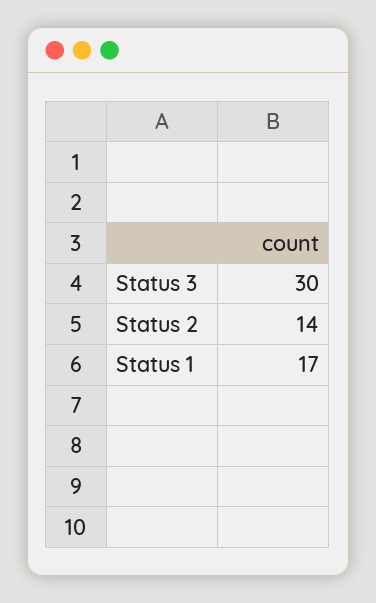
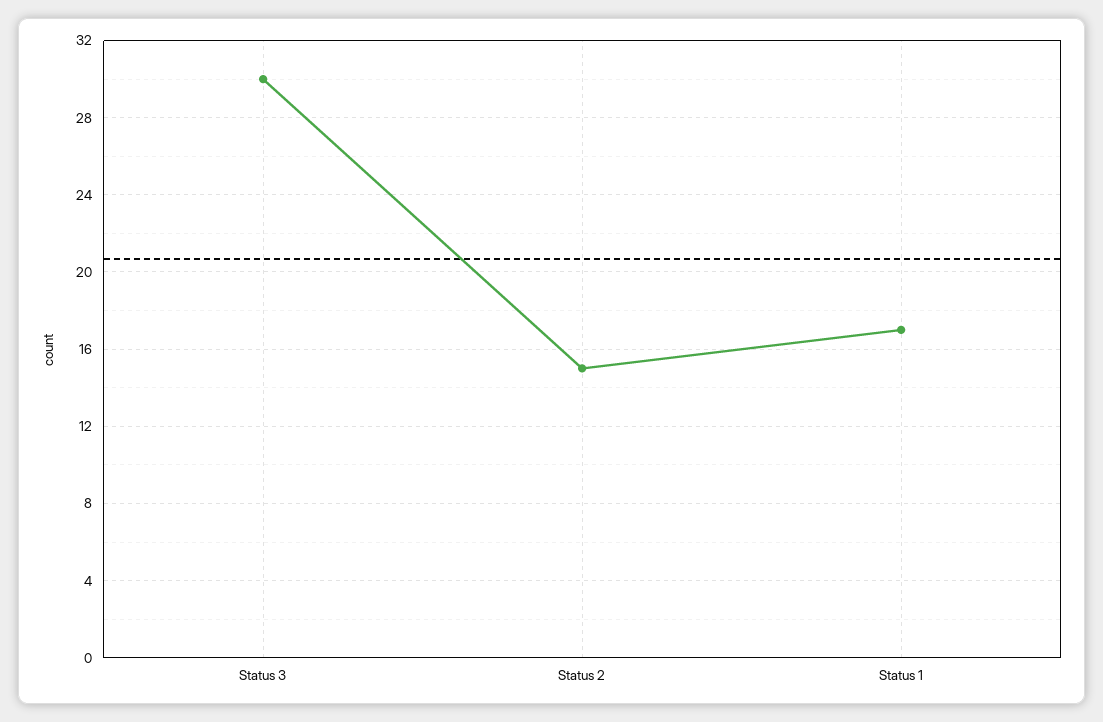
Status 2: 14 -> 15

